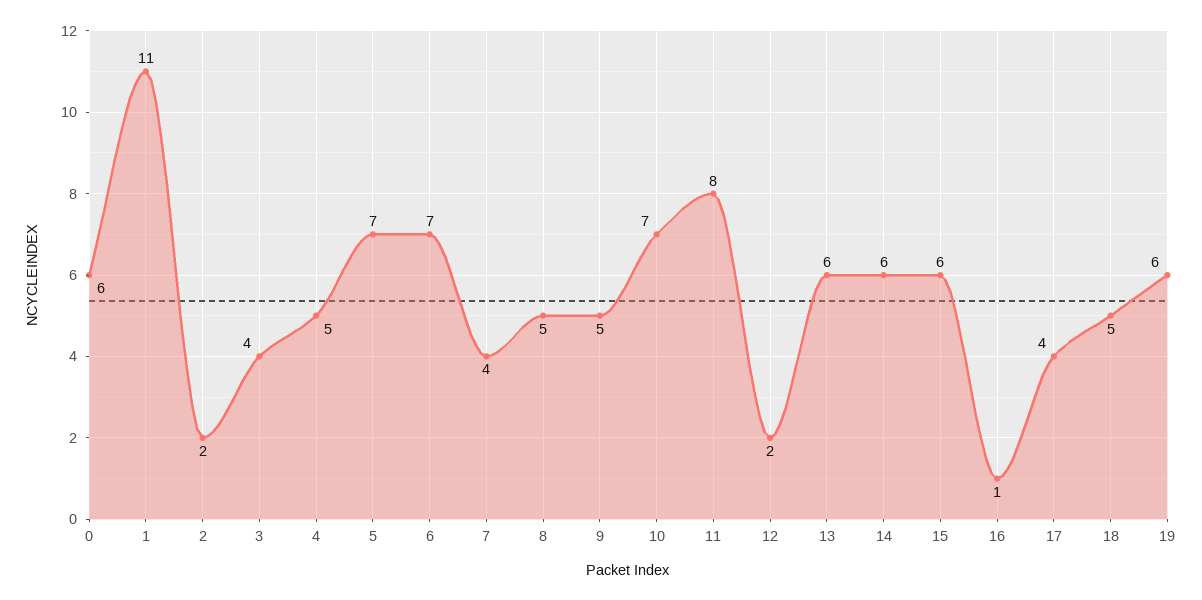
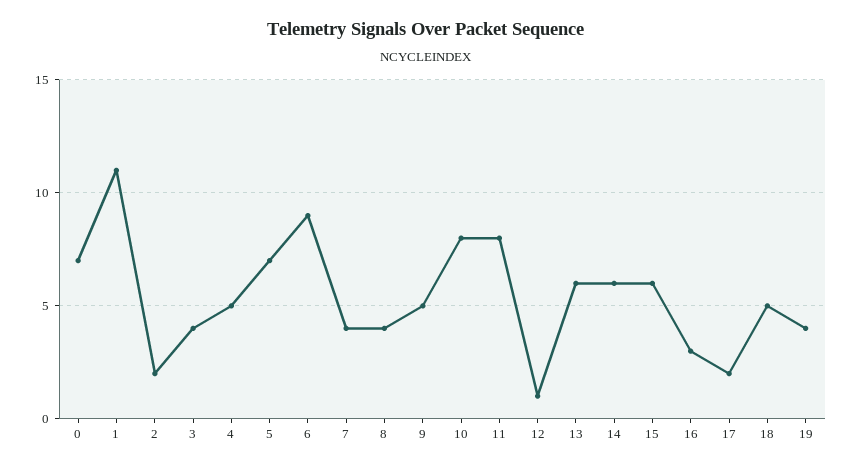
0: 6 -> 7
6: 7 -> 9
8: 5 -> 4
10: 7 -> 8
12: 2 -> 1
16: 1 -> 3
17: 4 -> 2
19: 6 -> 4

